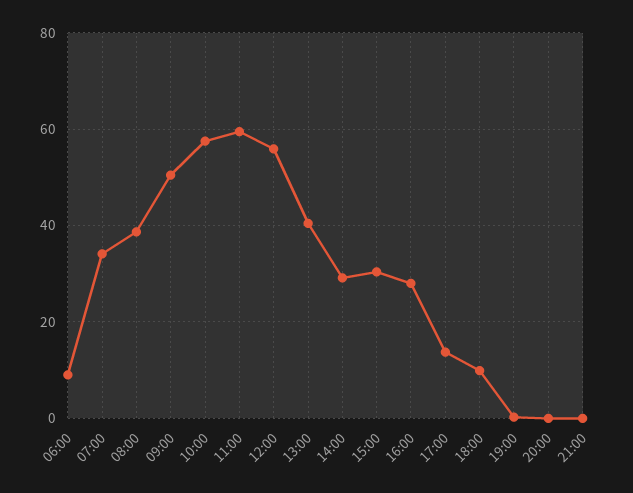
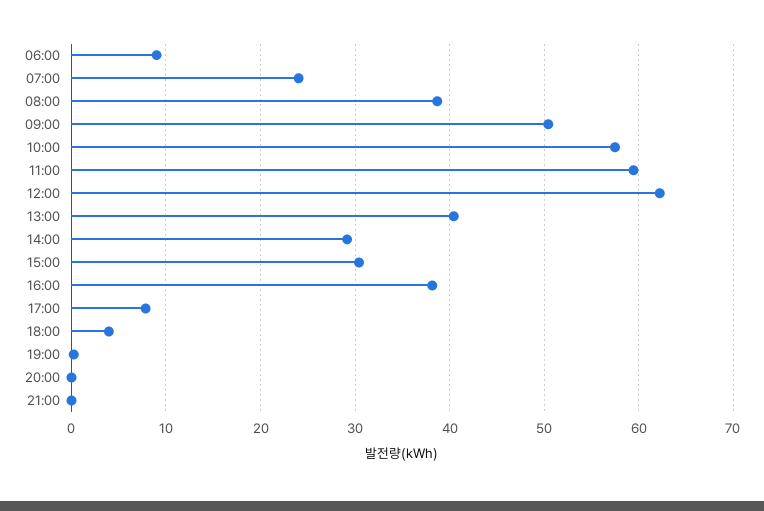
07:00: 34 -> 24
12:00: 56 -> 62
16:00: 28 -> 38
17:00: 14 -> 8
18:00: 10 -> 4

